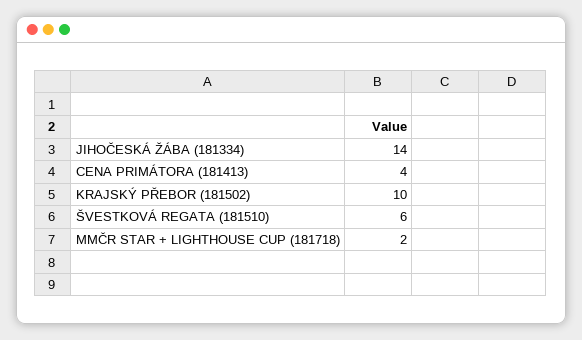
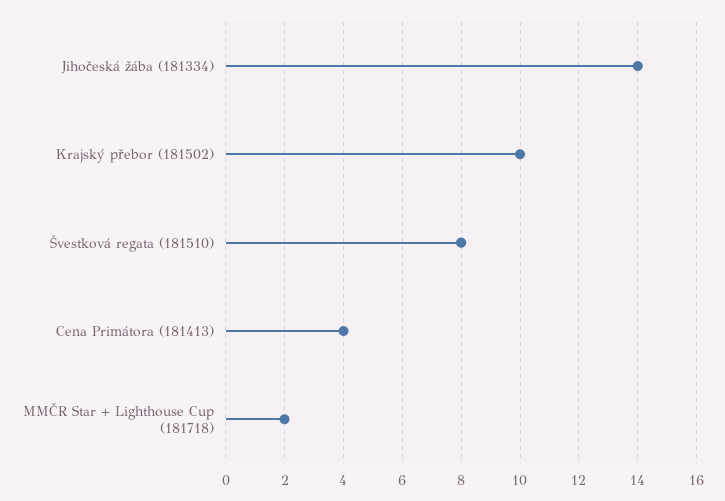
ŠVESTKOVÁ REGATA (181510): 6 -> 8

